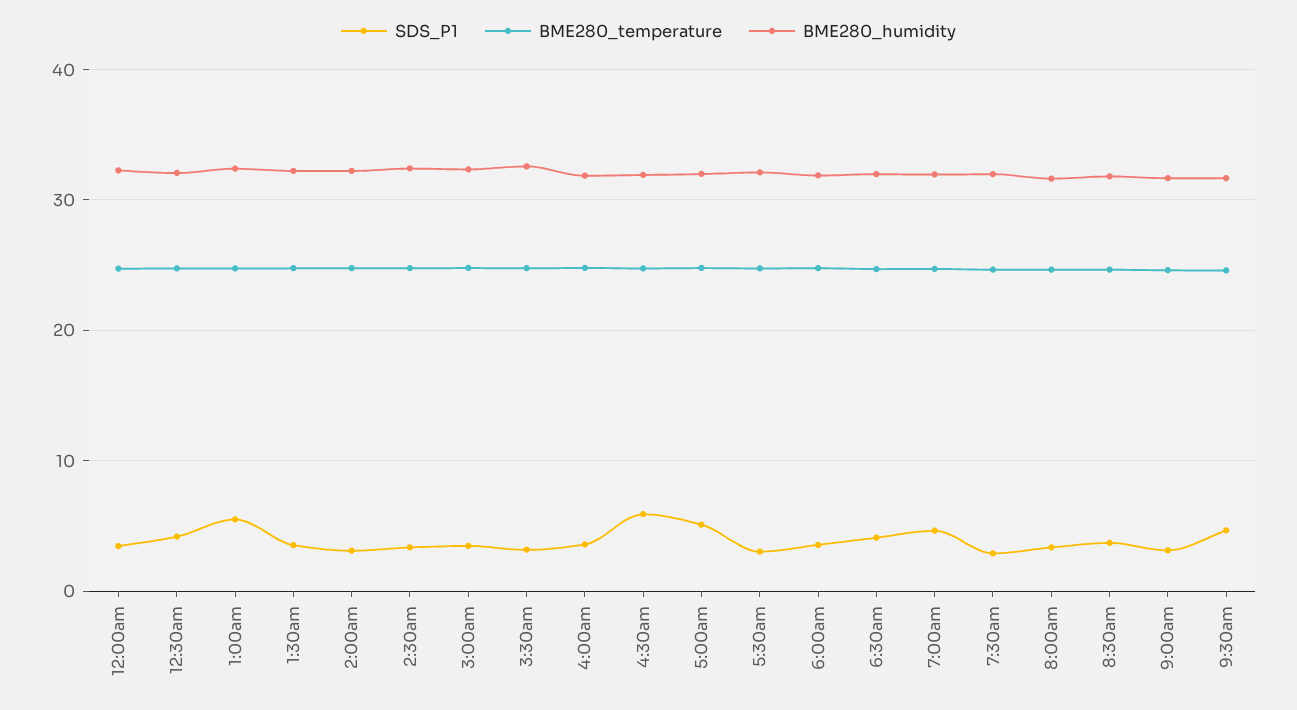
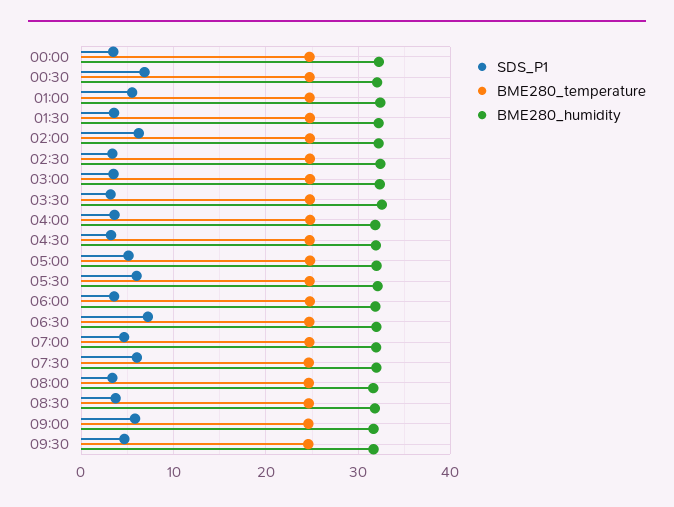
SDS_P1, 12:30am: 4 -> 7
SDS_P1, 2:00am: 3 -> 6
SDS_P1, 4:30am: 6 -> 3
SDS_P1, 5:30am: 3 -> 6
SDS_P1, 6:30am: 4 -> 7
SDS_P1, 7:30am: 3 -> 6
SDS_P1, 9:00am: 3 -> 6

